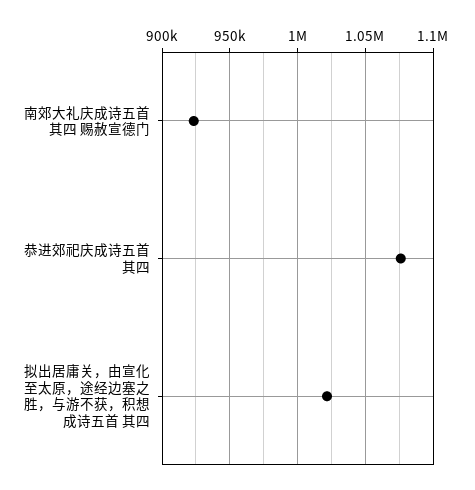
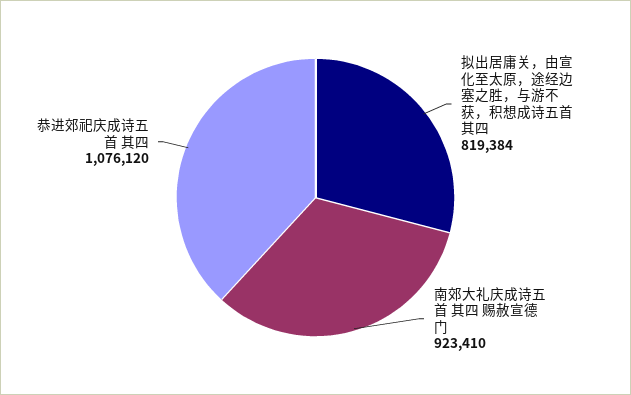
拟出居庸关，由宣化至太原，途经边塞之胜，与游不获，积想成诗五首 其四: 1020000 -> 819384

